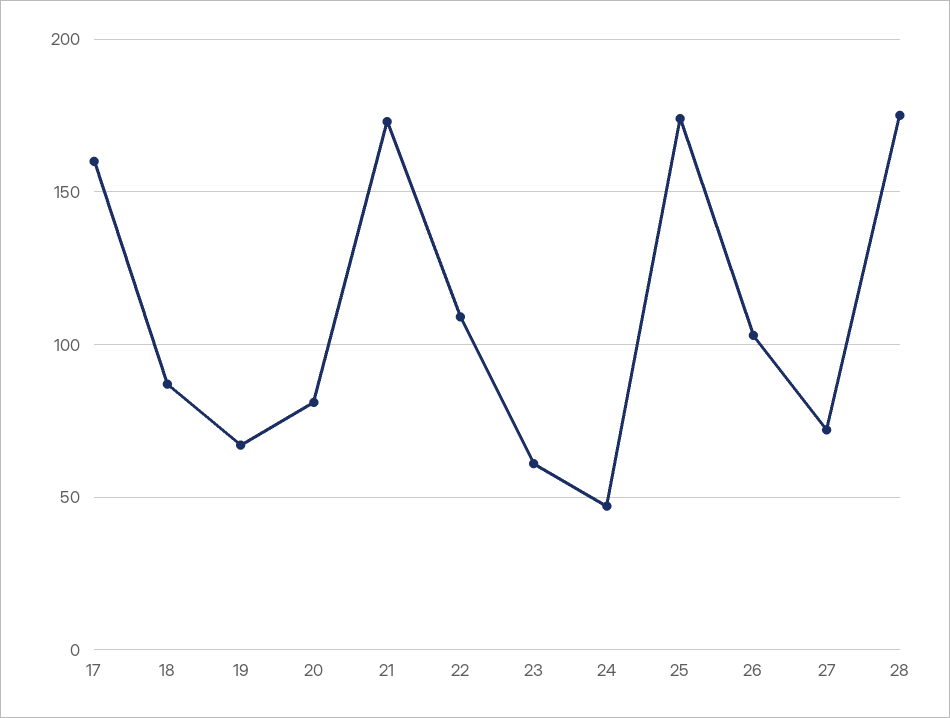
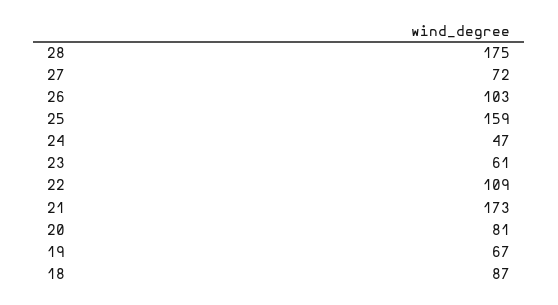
17: 160 -> none
25: 175 -> 159

